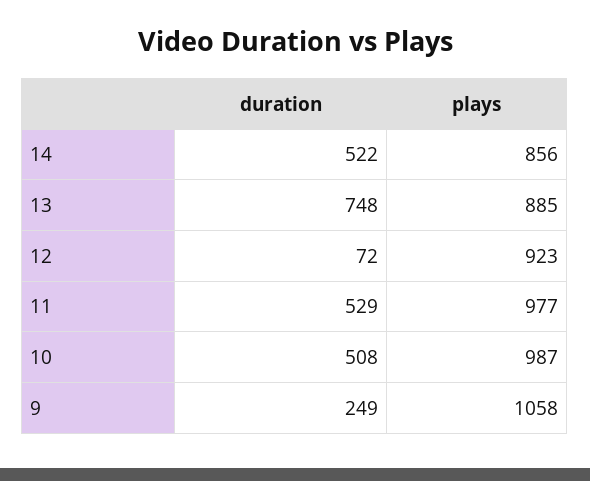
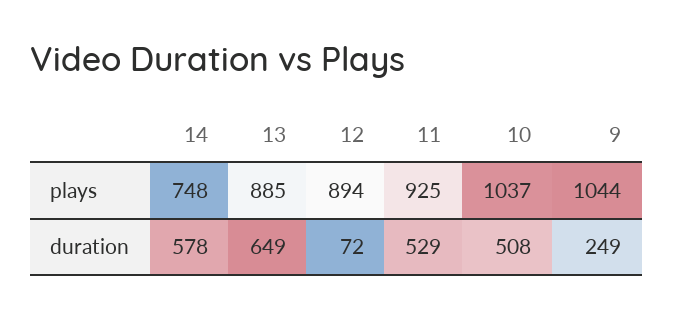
duration, 14: 522 -> 578
plays, 14: 856 -> 748
duration, 13: 748 -> 649
plays, 12: 923 -> 894
plays, 11: 977 -> 925
plays, 10: 987 -> 1037
plays, 9: 1058 -> 1044

